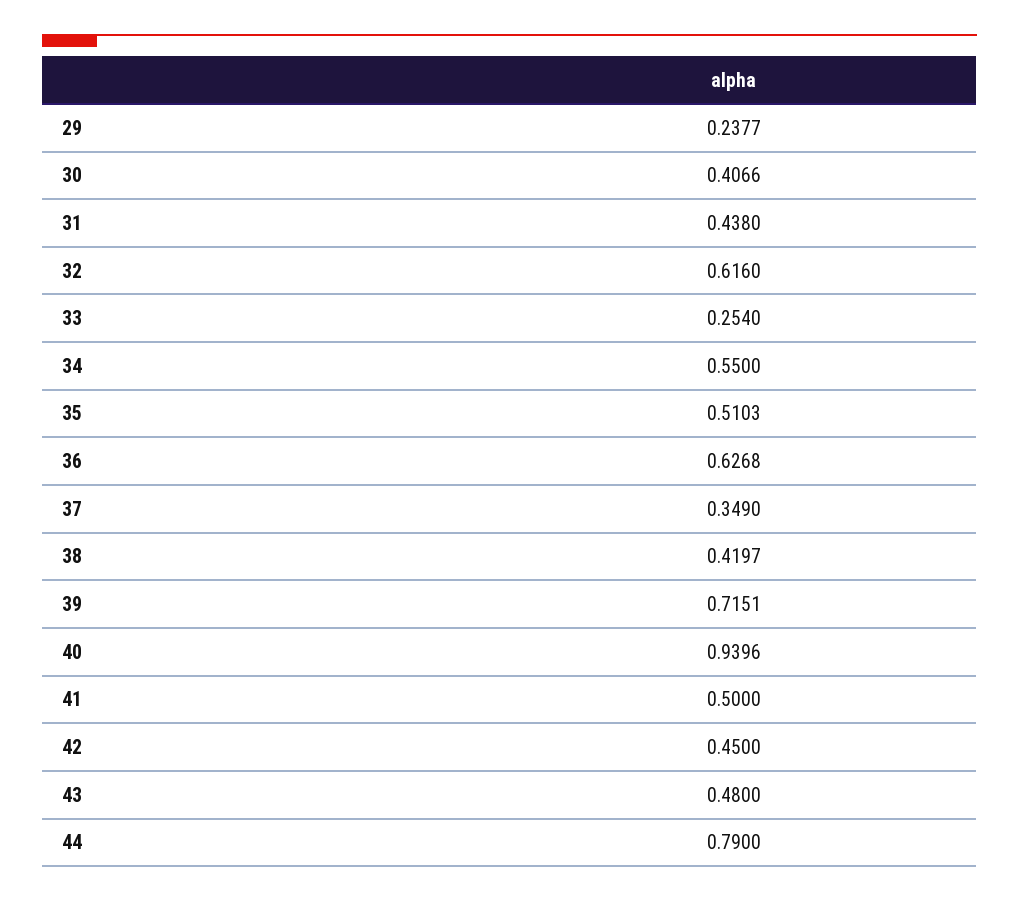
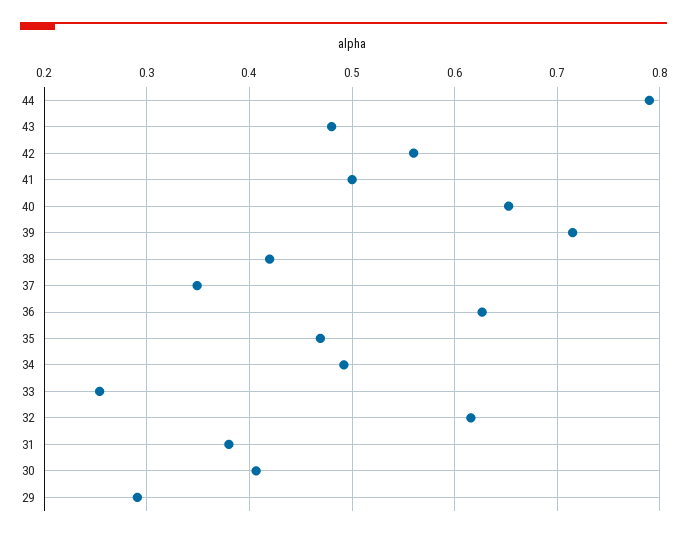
29: 0.2377 -> 0.29
31: 0.438 -> 0.38
34: 0.55 -> 0.49
35: 0.5103 -> 0.47
40: 0.9396 -> 0.65
42: 0.45 -> 0.56

